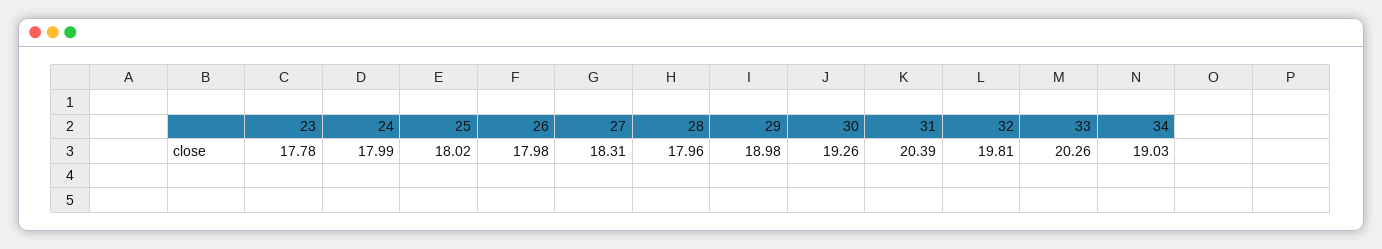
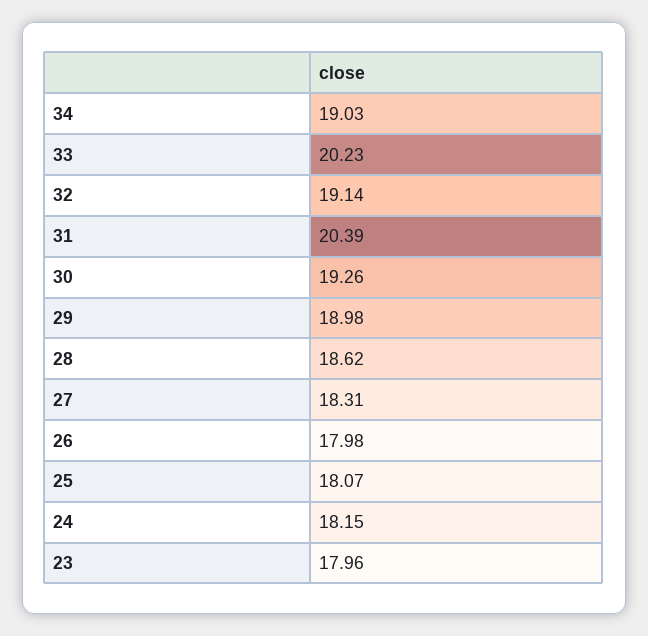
23: 17.78 -> 17.96
24: 17.99 -> 18.15
25: 18.02 -> 18.07
28: 17.96 -> 18.62
32: 19.81 -> 19.14
33: 20.26 -> 20.23

